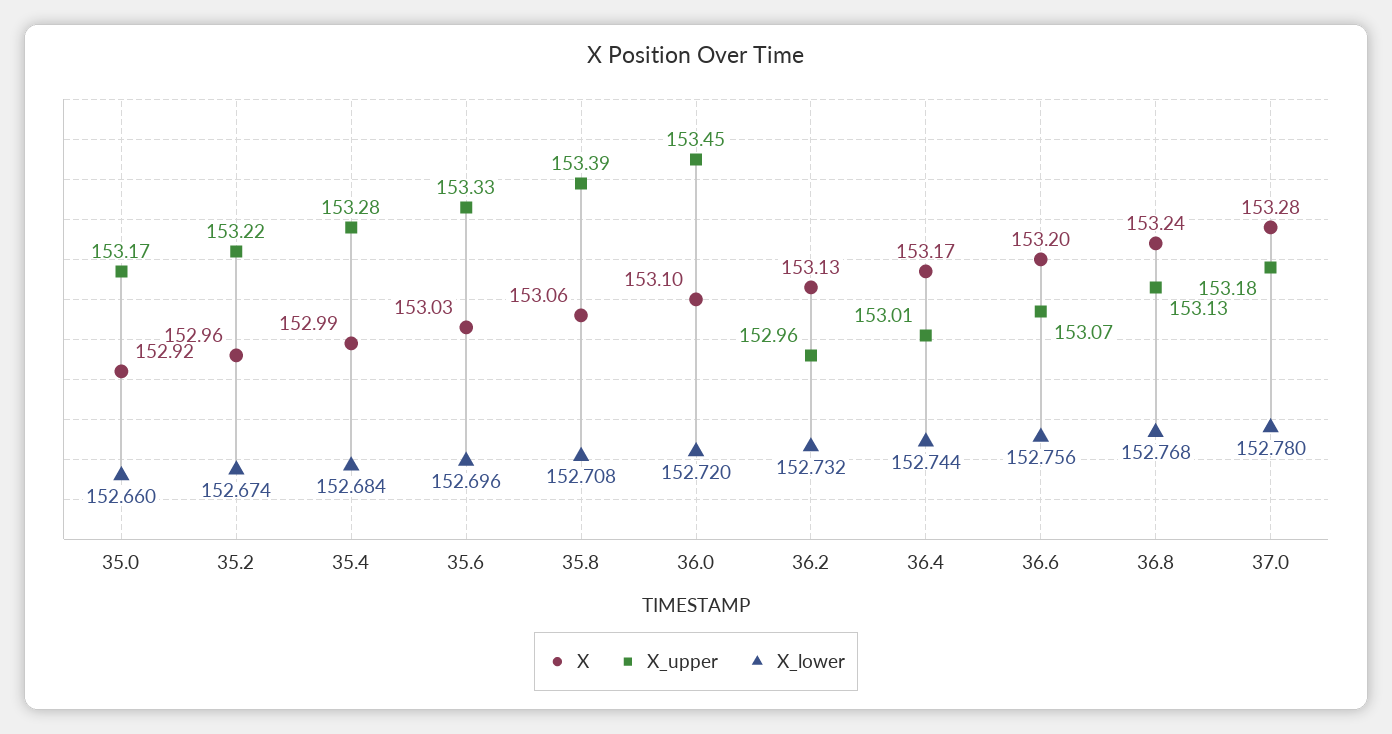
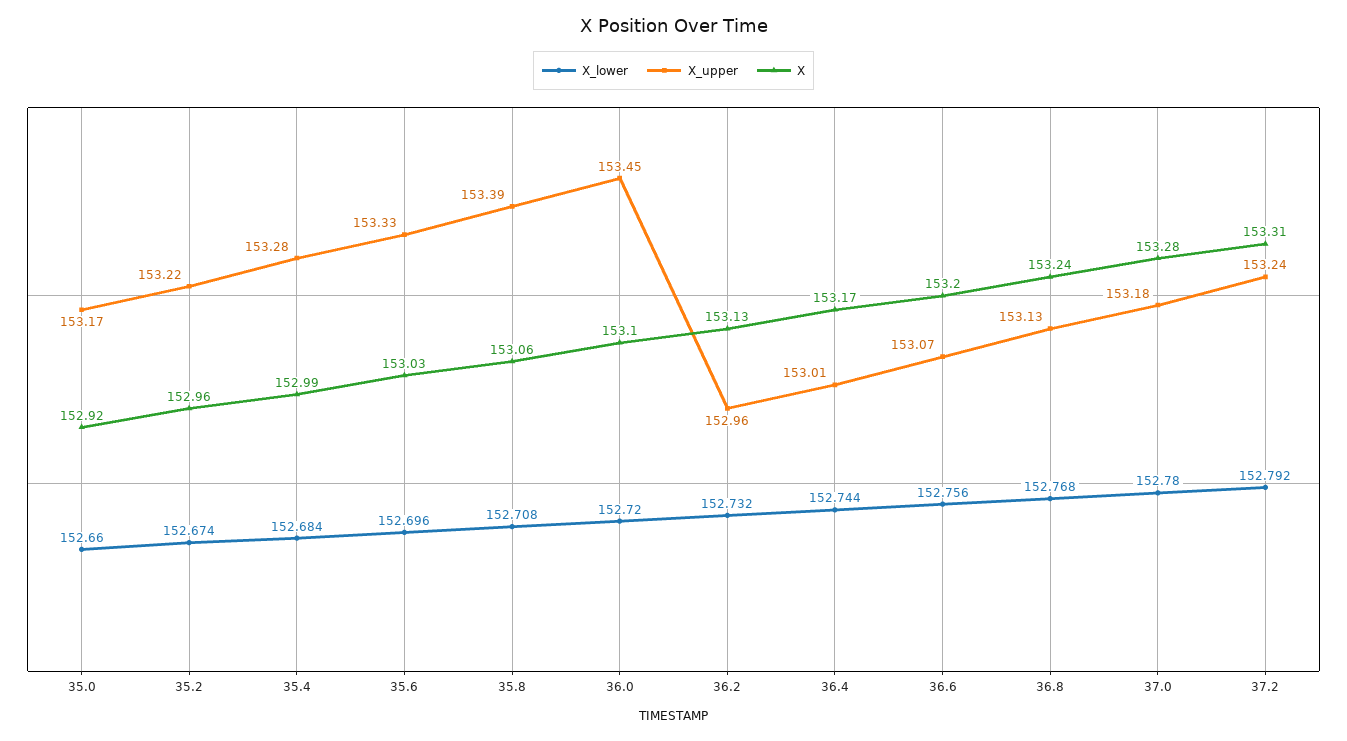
X_lower, 37.2: none -> 152.792
X_upper, 37.2: none -> 153.24
X, 37.2: none -> 153.31

